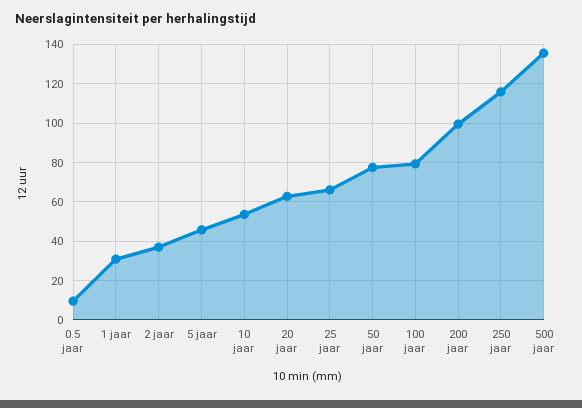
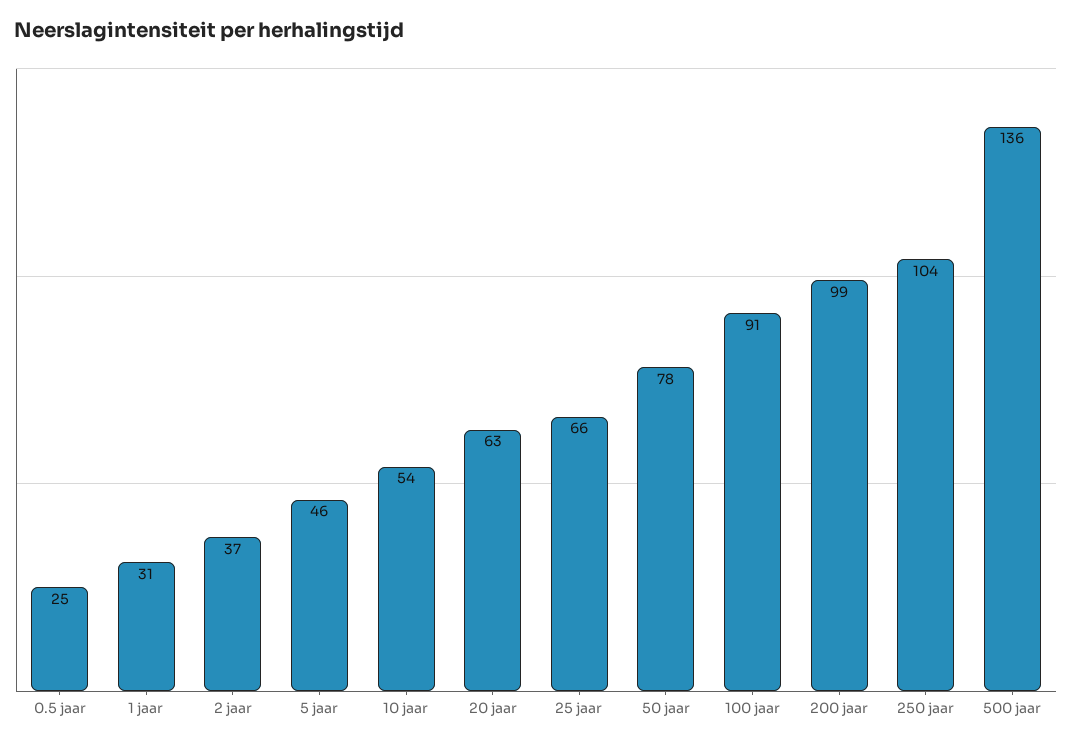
0.5 jaar: 10 -> 25
100 jaar: 80 -> 91
250 jaar: 115 -> 104

